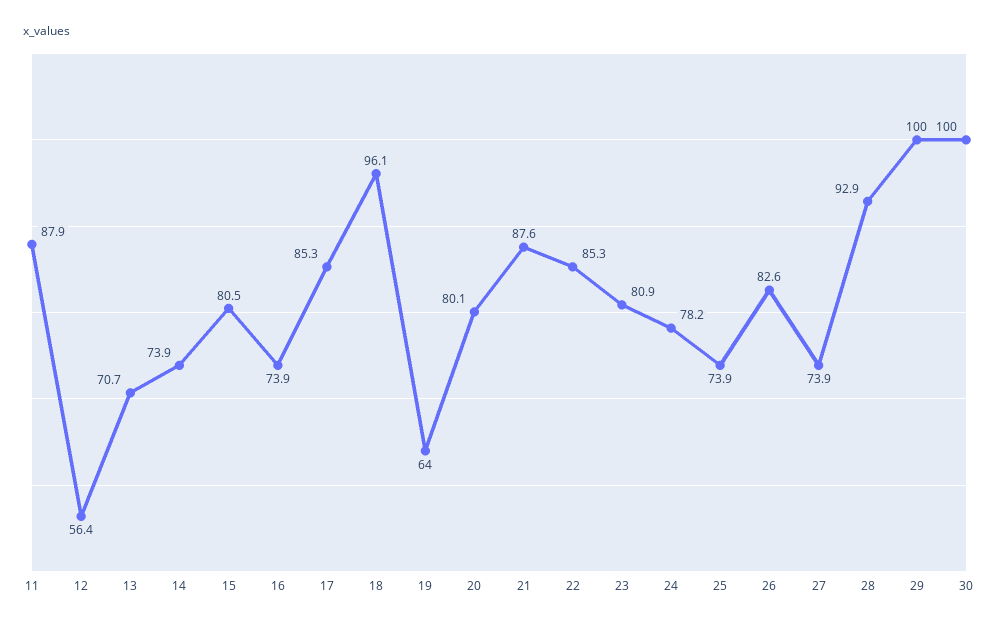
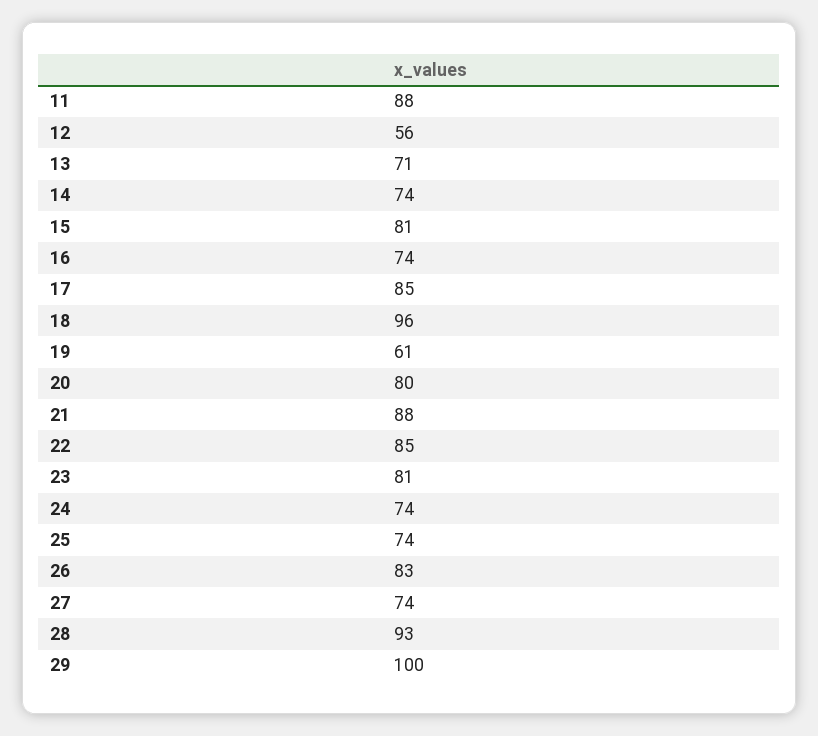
19: 64 -> 61
24: 78.2 -> 74
30: 100 -> none

